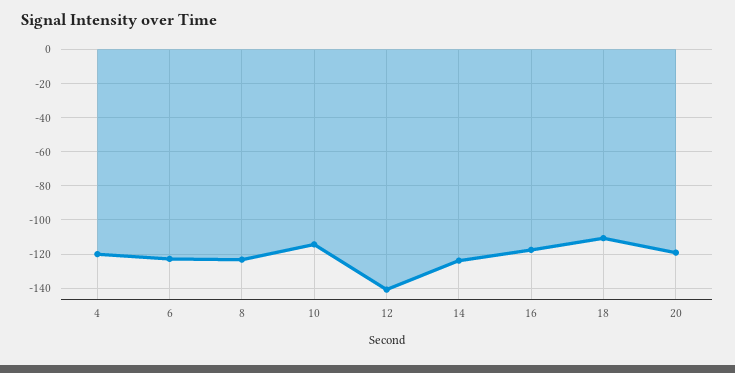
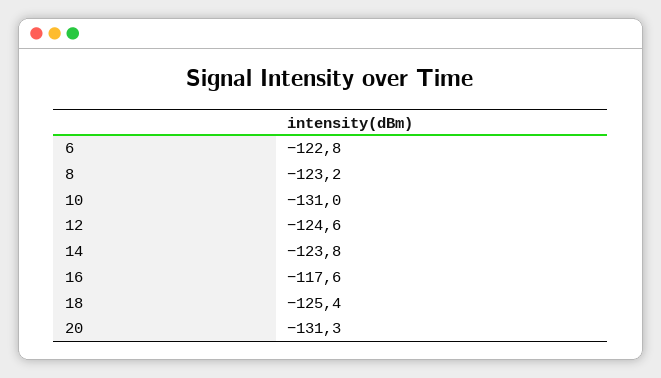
4: -120 -> none
10: -115 -> -131
12: -140 -> -124.6
18: -110 -> -125.4
20: -120 -> -131.3

